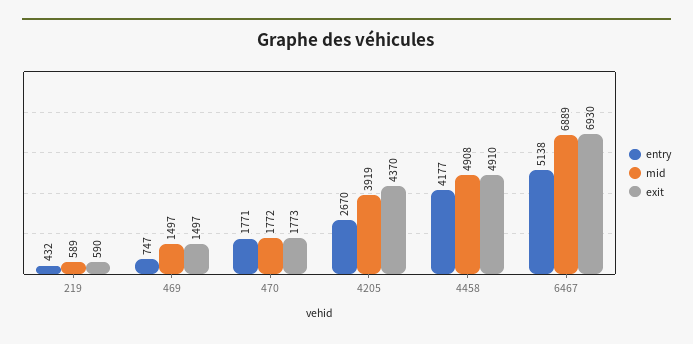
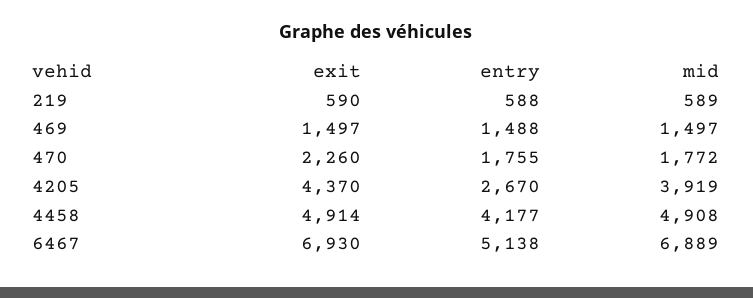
entry, 219: 432 -> 588
entry, 469: 747 -> 1488
entry, 470: 1771 -> 1755
exit, 470: 1773 -> 2260
exit, 4458: 4910 -> 4914

